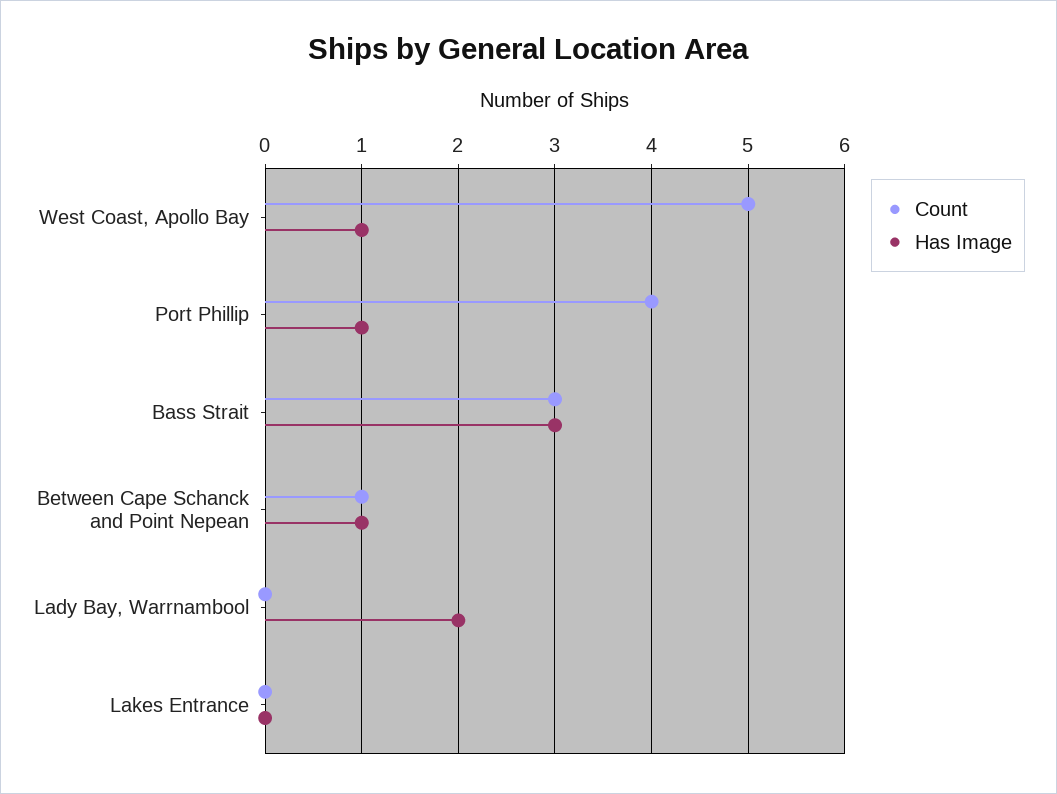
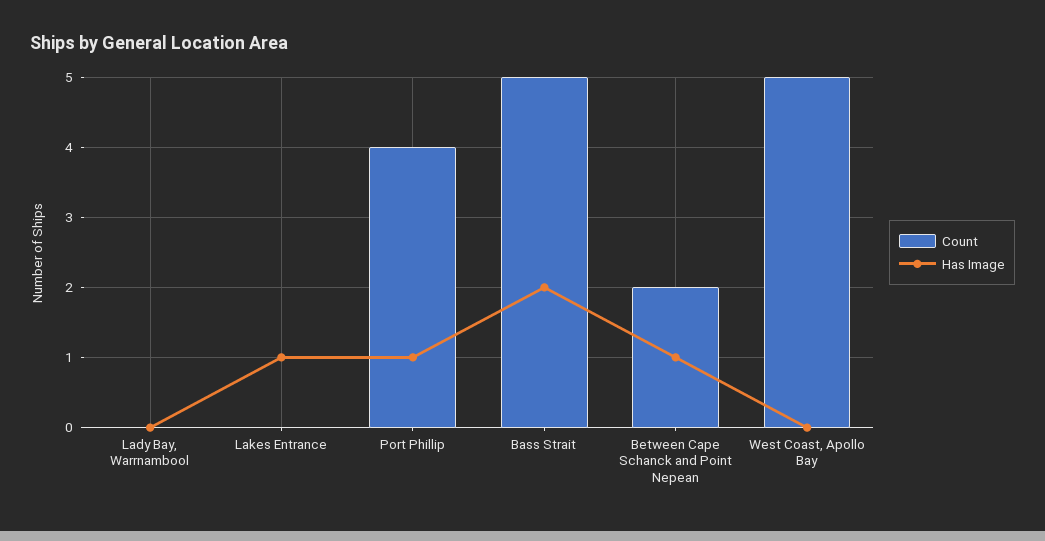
Has Image, West Coast, Apollo Bay: 1 -> 0
Count, Bass Strait: 3 -> 5
Has Image, Bass Strait: 3 -> 2
Count, Between Cape Schanck and Point Nepean: 1 -> 2
Has Image, Lady Bay, Warrnambool: 2 -> 0
Has Image, Lakes Entrance: 0 -> 1

